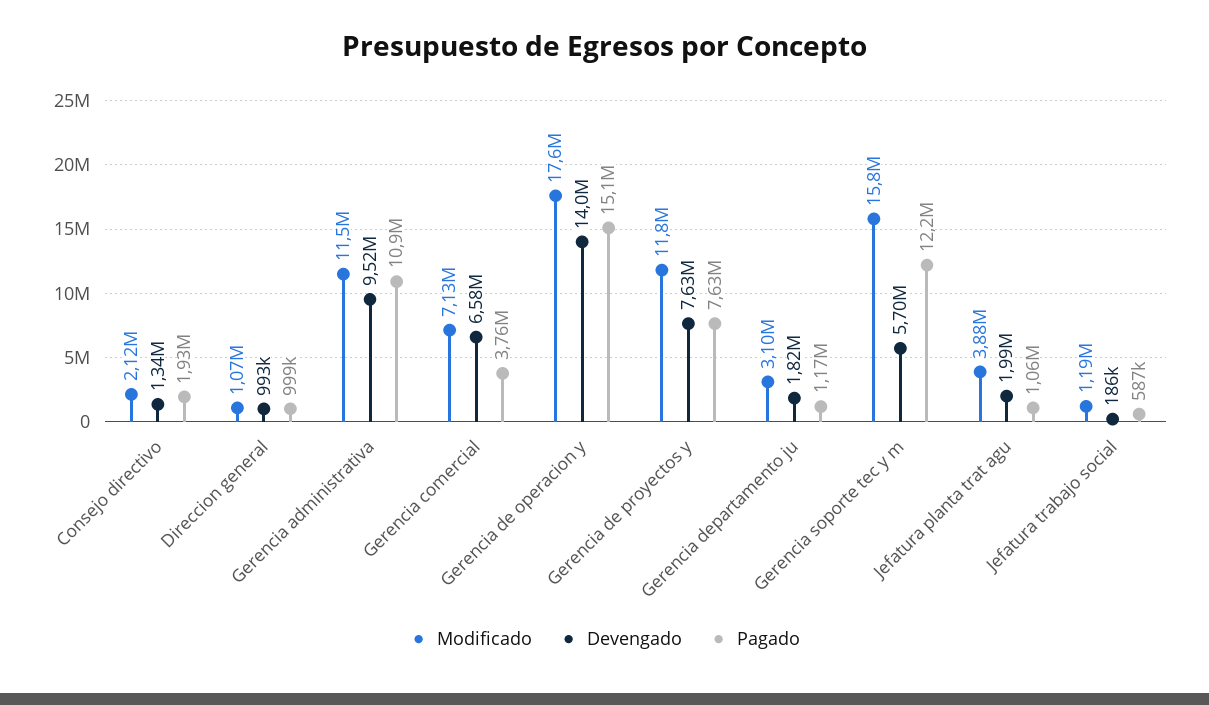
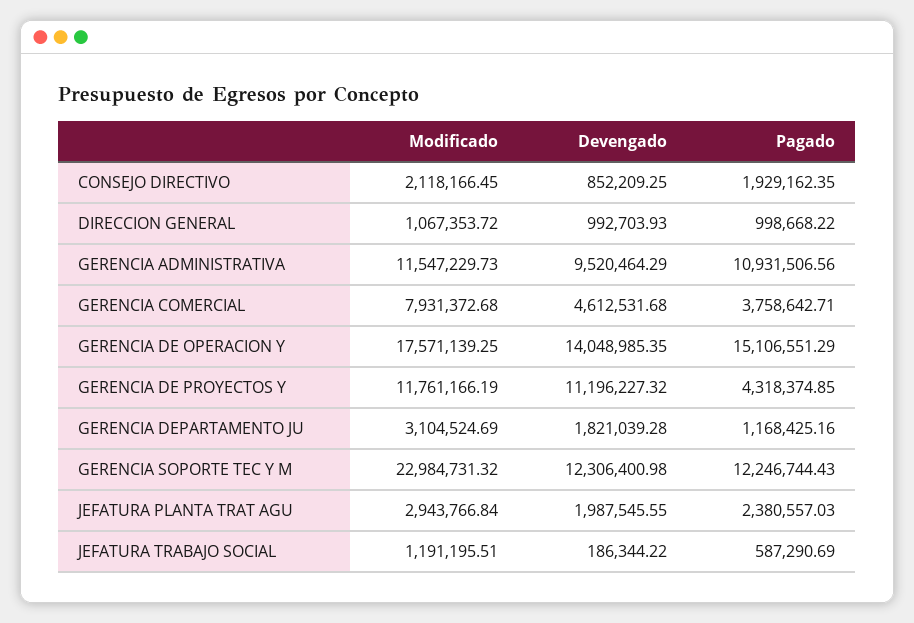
Devengado, Consejo directivo: 1340000 -> 852209.25
Modificado, Gerencia comercial: 7130000 -> 7931372.68
Devengado, Gerencia comercial: 6580000 -> 4612531.68
Devengado, Gerencia de proyectos y: 7630000 -> 11196227.32
Pagado, Gerencia de proyectos y: 7630000 -> 4318374.85
Modificado, Gerencia soporte tec y m: 15800000 -> 22984731.32
Devengado, Gerencia soporte tec y m: 5700000 -> 12306400.98
Modificado, Jefatura planta trat agu: 3880000 -> 2943766.84
Pagado, Jefatura planta trat agu: 1060000 -> 2380557.03

